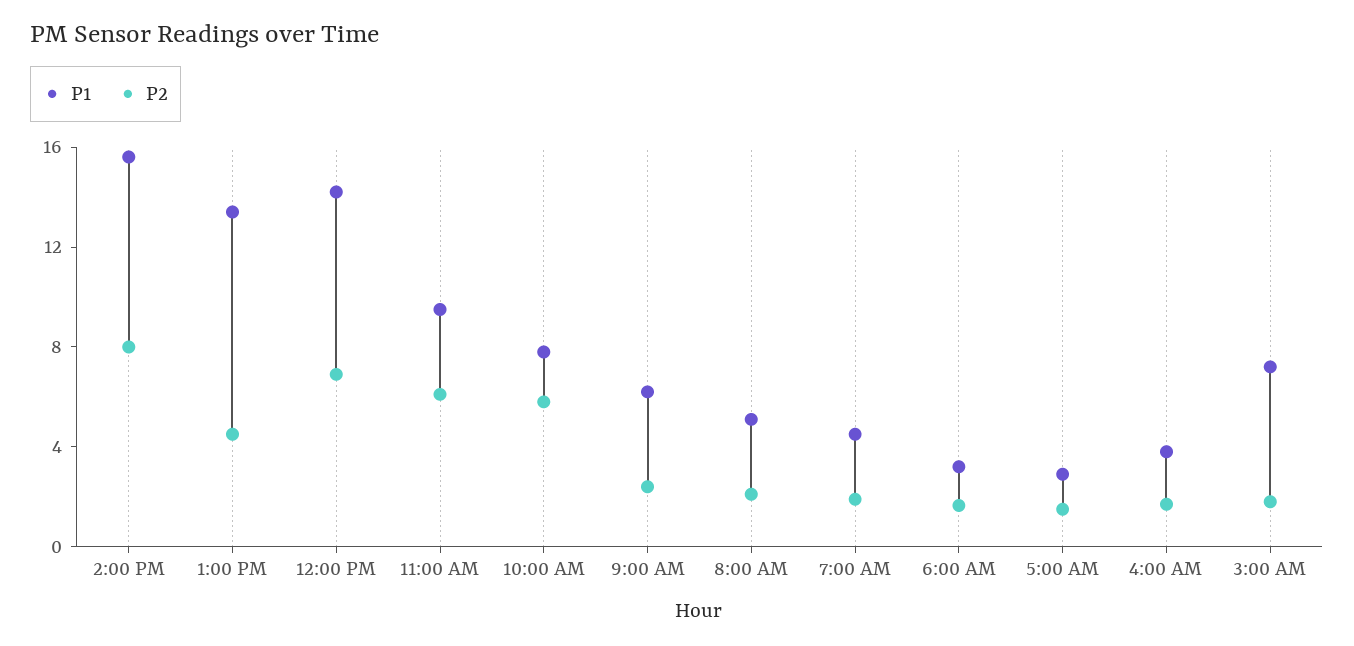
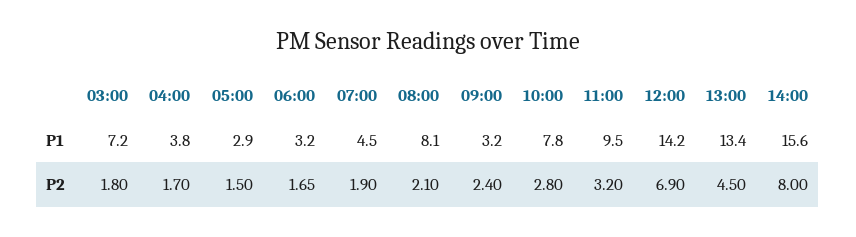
P2, 11:00 AM: 6 -> 3.2
P2, 10:00 AM: 6 -> 2.8
P1, 9:00 AM: 6 -> 3.2
P1, 8:00 AM: 5 -> 8.1

